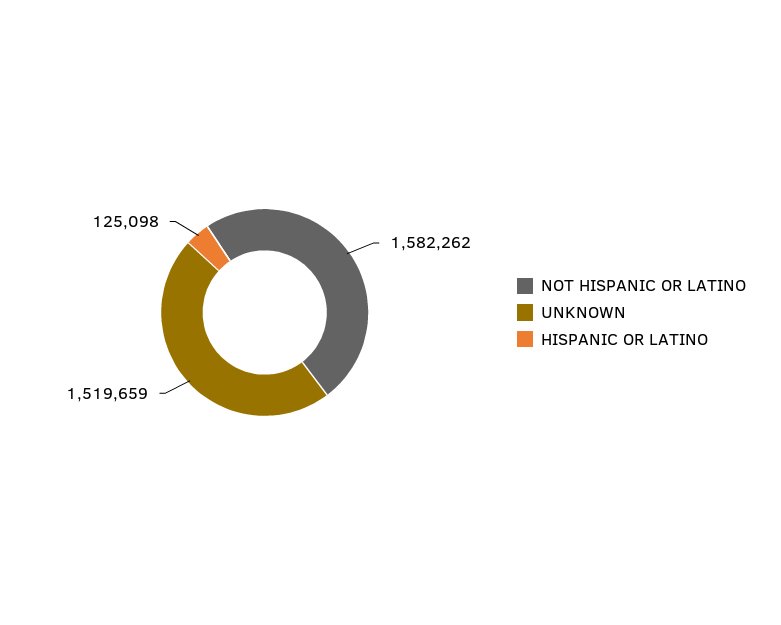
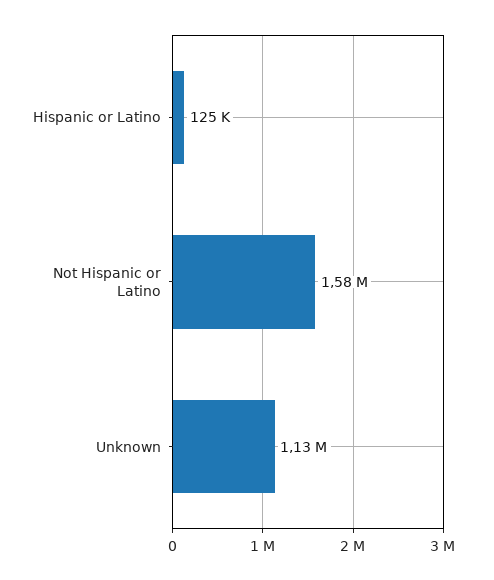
UNKNOWN: 1519659 -> 1130000

